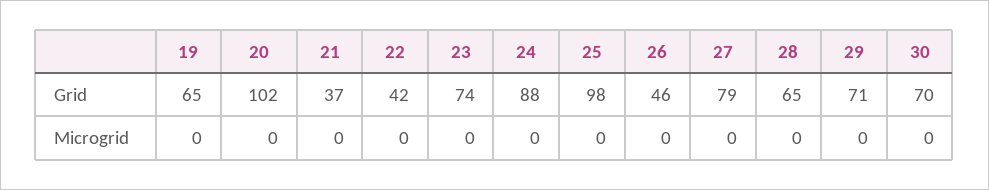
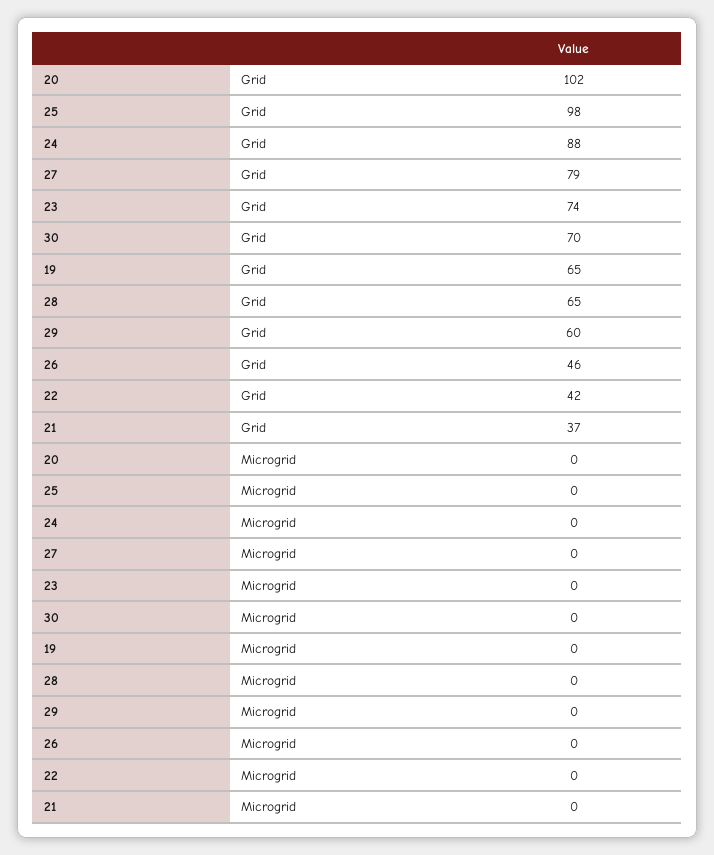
29, Grid: 71 -> 60

